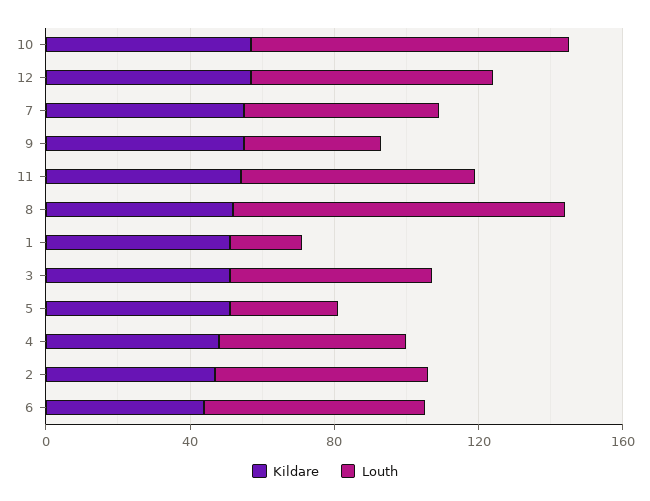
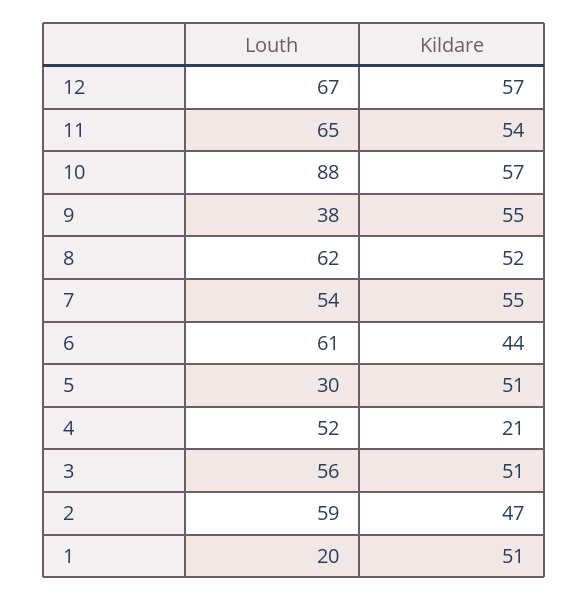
Louth, 8: 90 -> 62
Kildare, 4: 50 -> 21

